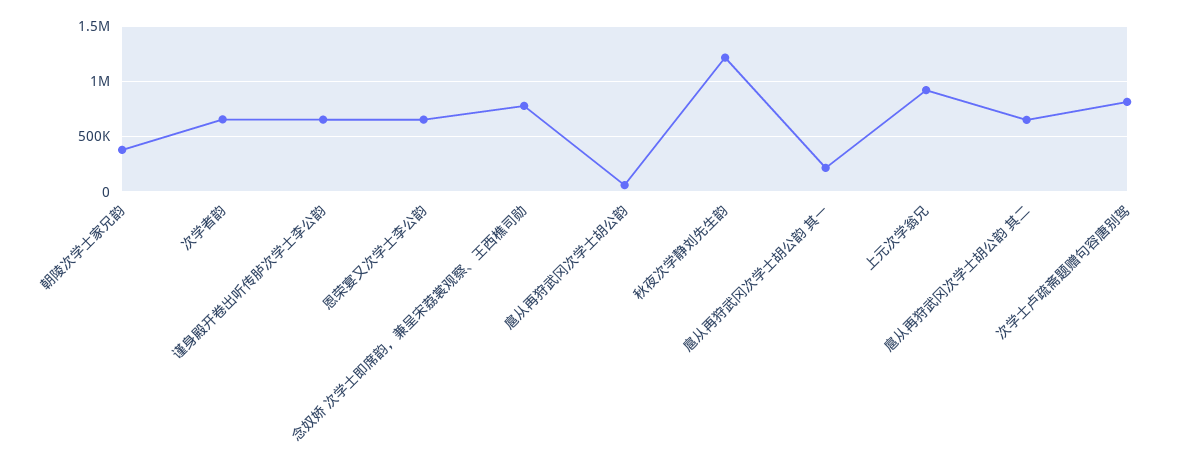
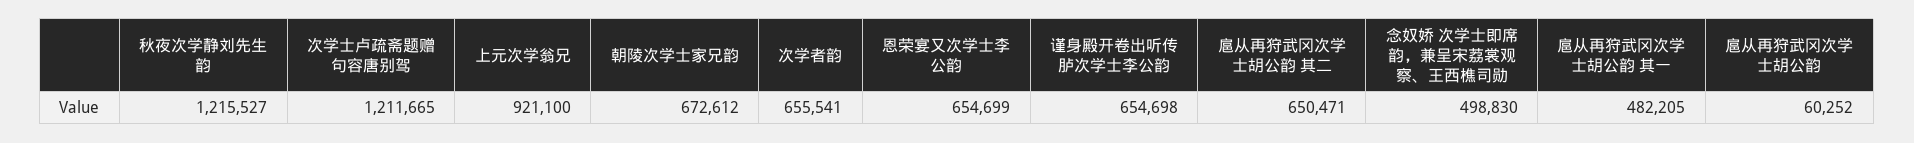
朝陵次学士家兄韵: 400000 -> 672612
念奴娇 次学士即席韵，兼呈宋荔裳观察、王西樵司勋: 800000 -> 498830
扈从再狩武冈次学士胡公韵 其一: 200000 -> 482205
次学士卢疏斋题赠句容唐别驾: 800000 -> 1211665

